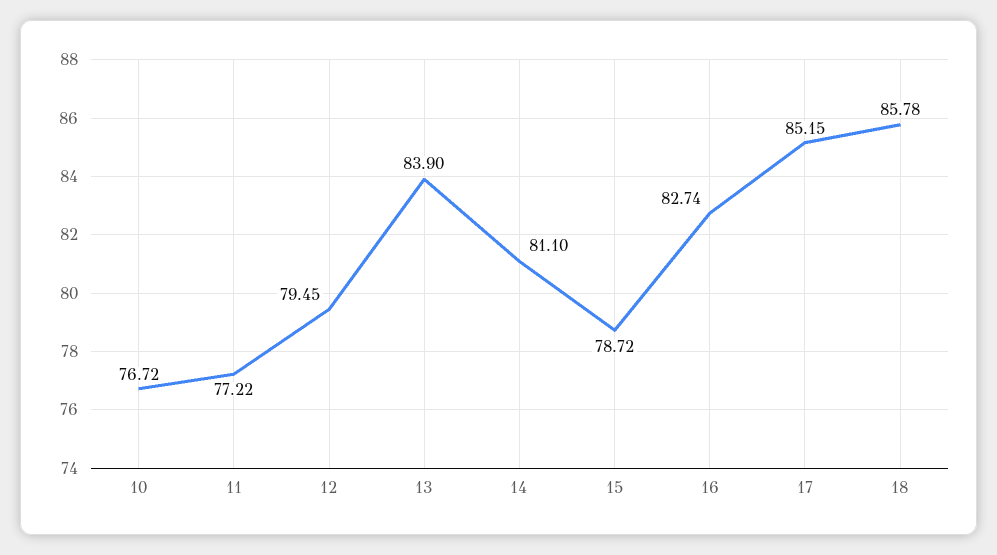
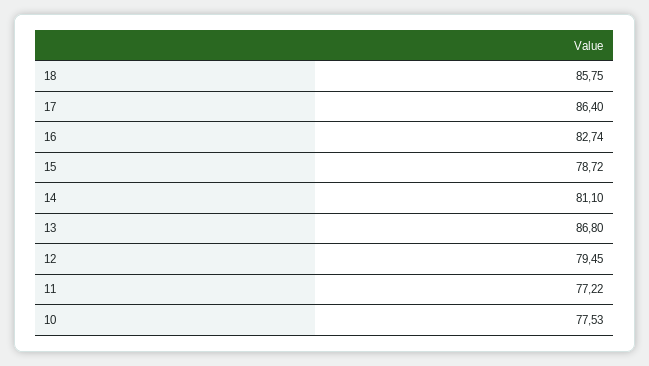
10: 76.72 -> 77.53
13: 83.9 -> 86.8
17: 85.15 -> 86.4
18: 85.78 -> 85.75

